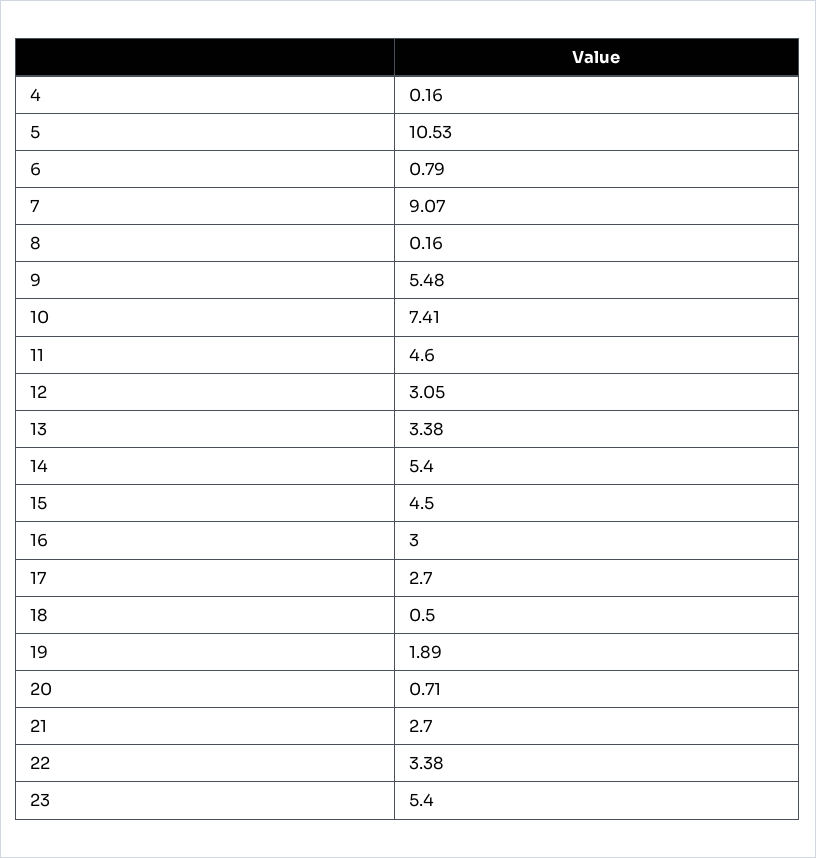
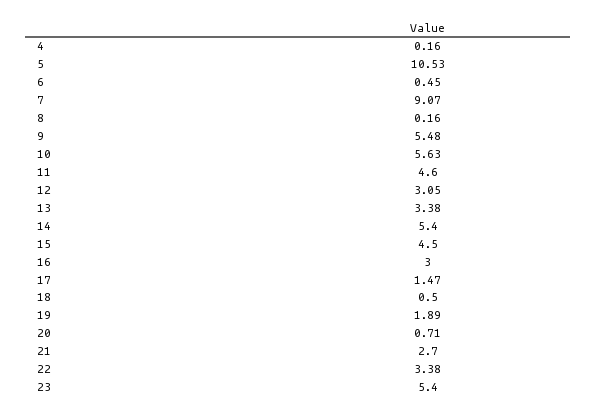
6: 0.79 -> 0.45
10: 7.41 -> 5.63
17: 2.7 -> 1.47

